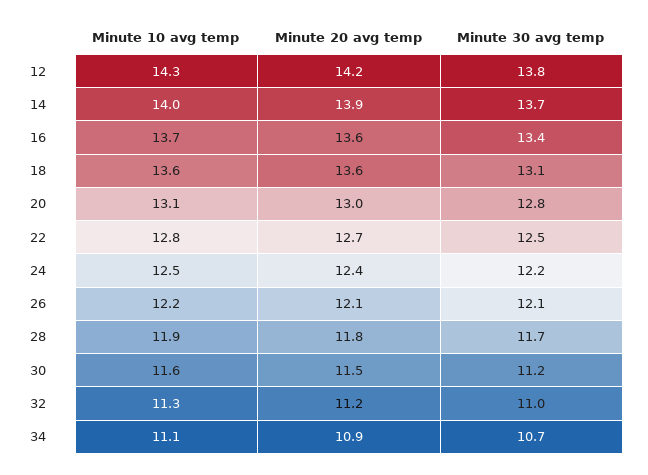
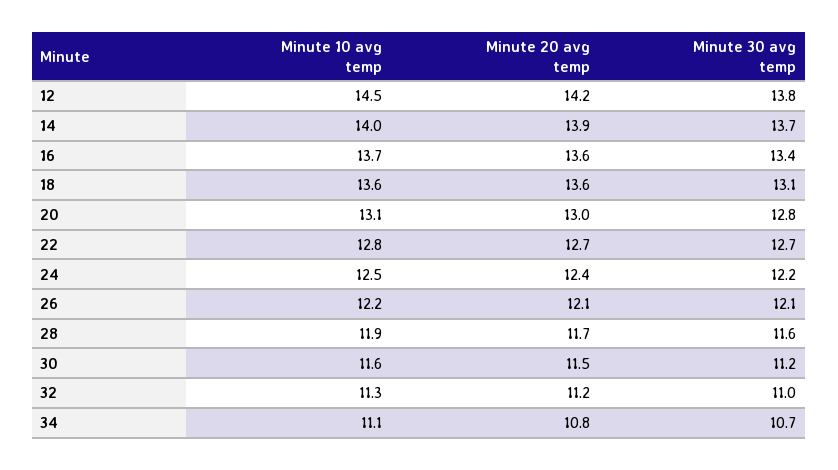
Minute 10 avg temp, 12: 14.3 -> 14.5
Minute 30 avg temp, 22: 12.5 -> 12.7
Minute 20 avg temp, 28: 11.8 -> 11.7
Minute 30 avg temp, 28: 11.7 -> 11.6
Minute 20 avg temp, 34: 10.9 -> 10.8

